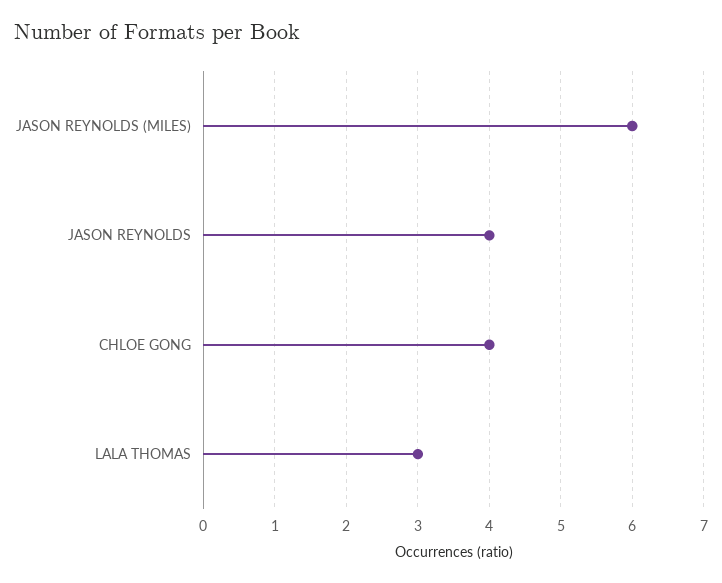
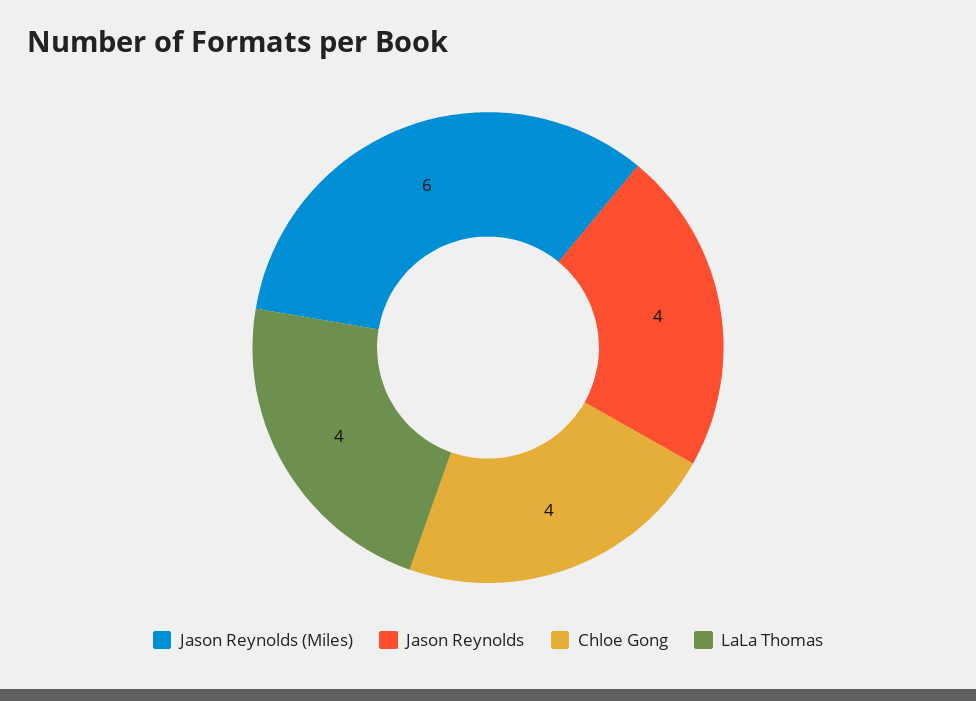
LALA THOMAS: 3 -> 4

